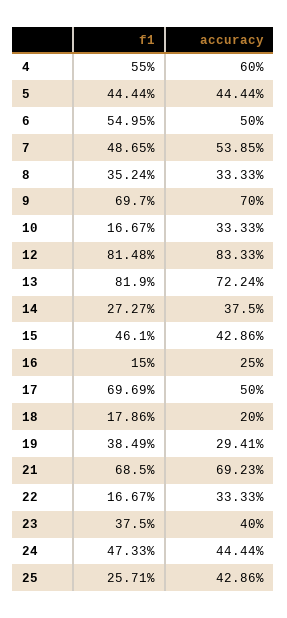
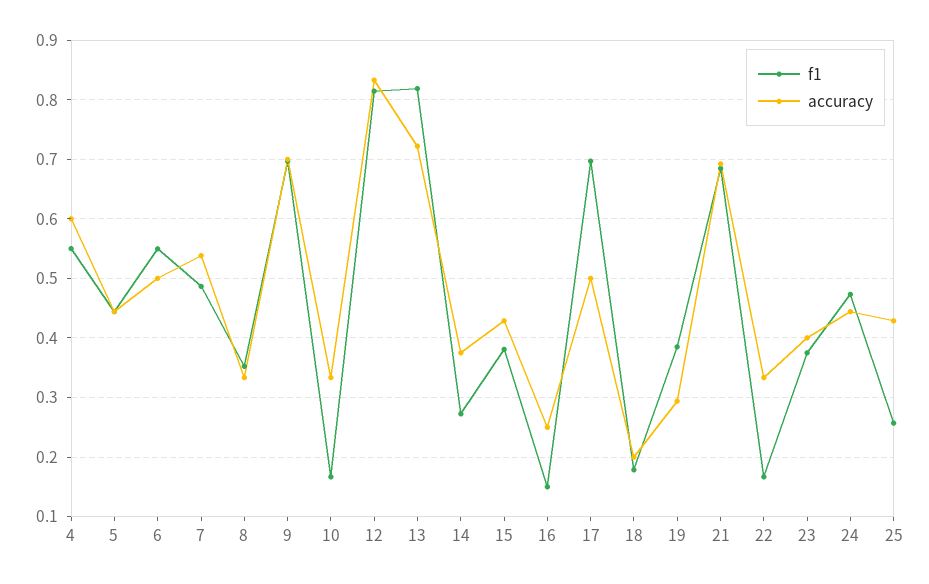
f1, 15: 0.461 -> 0.38

